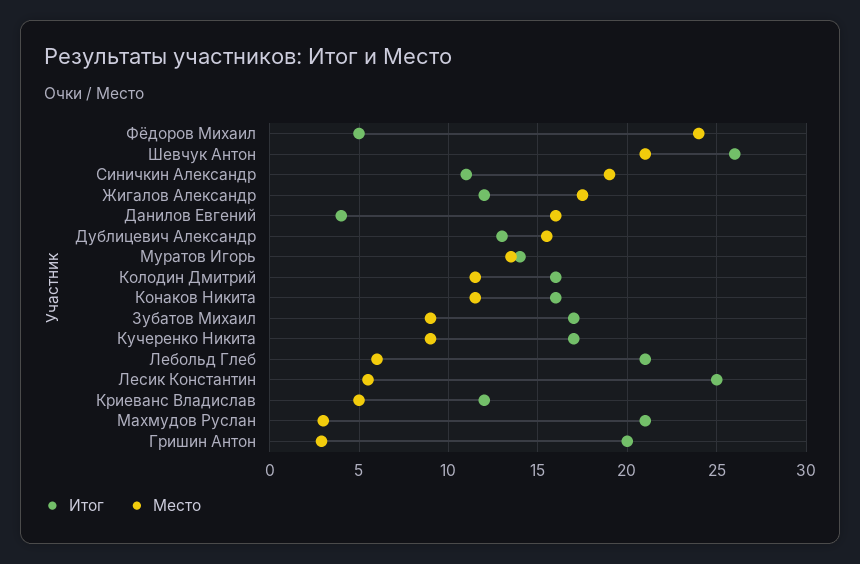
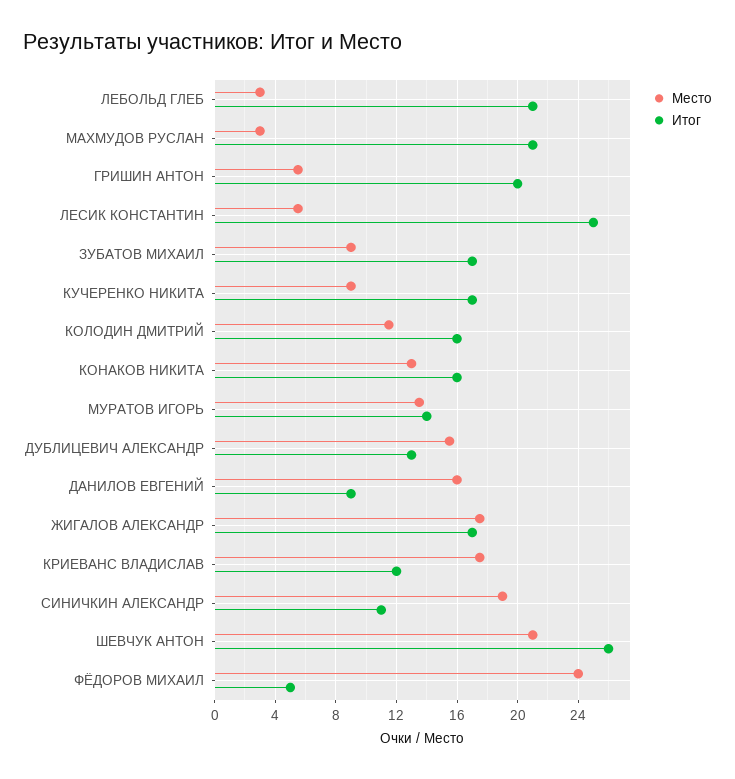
Итог, Жигалов Александр: 12 -> 17
Итог, Данилов Евгений: 4 -> 9
Место, Конаков Никита: 11.5 -> 13
Место, Лебольд Глеб: 6 -> 3
Место, Криеванс Владислав: 5 -> 17.5
Место, Гришин Антон: 3 -> 5.5

